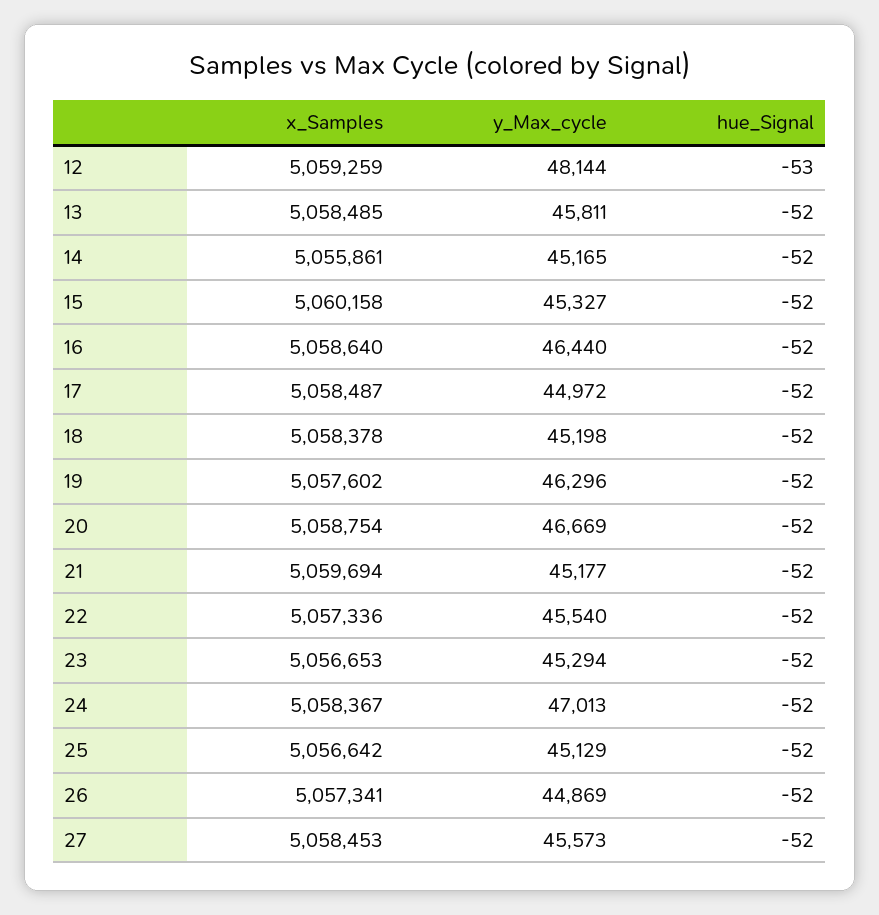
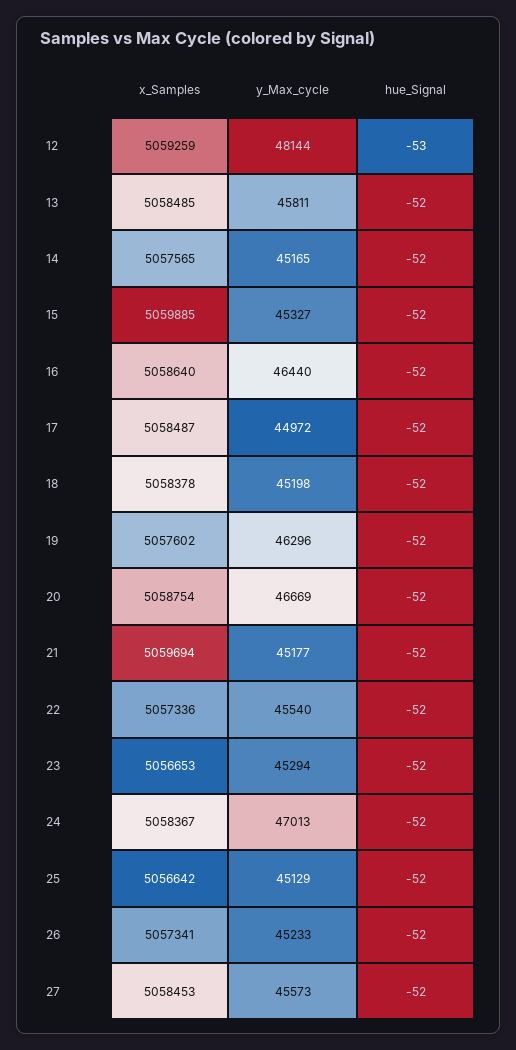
x_Samples, 14: 5055861 -> 5057565
x_Samples, 15: 5060158 -> 5059885
y_Max_cycle, 26: 44869 -> 45233

